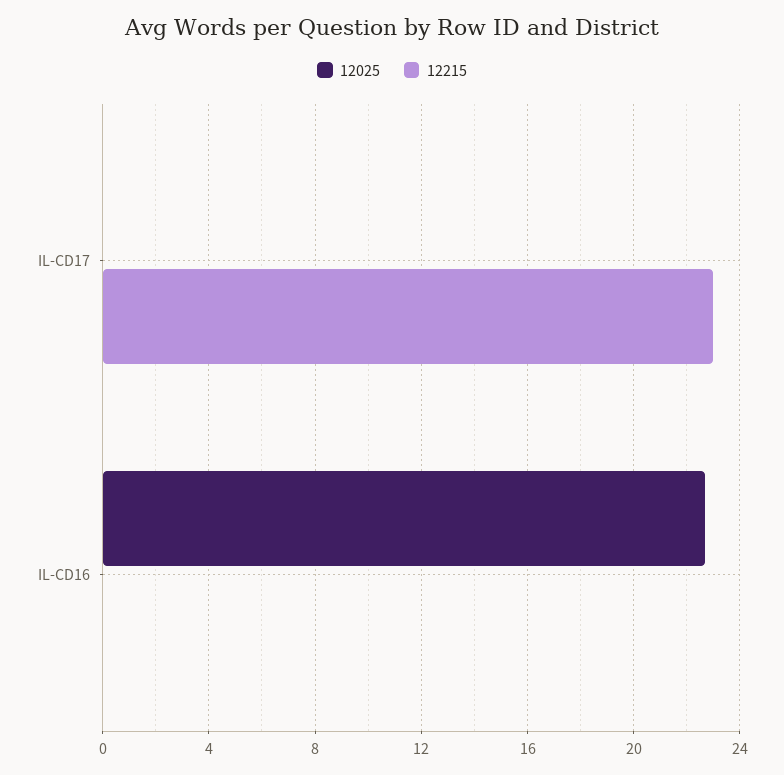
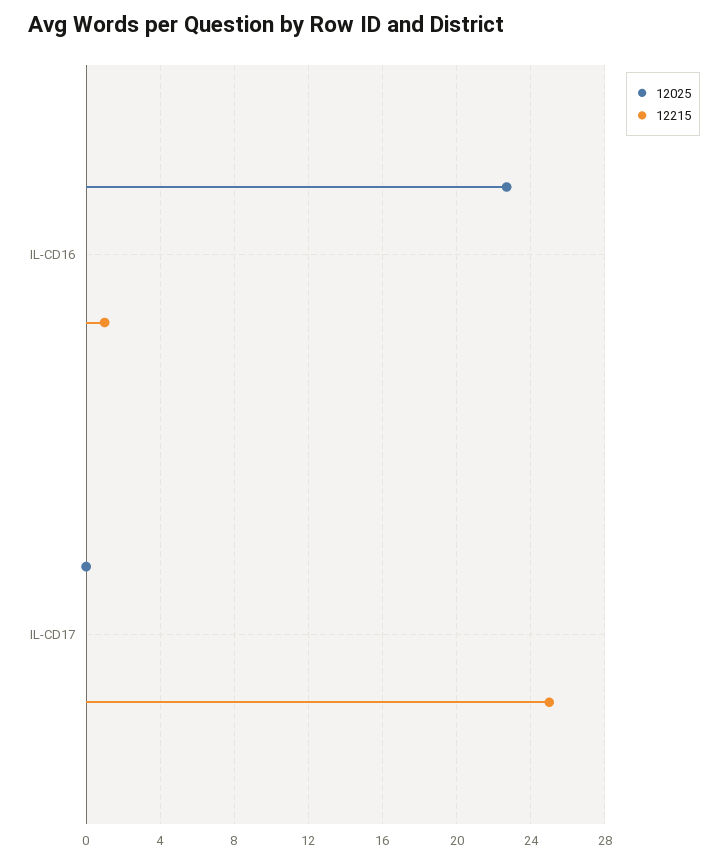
12215, IL-CD17: 23 -> 25
12215, IL-CD16: 0 -> 1

